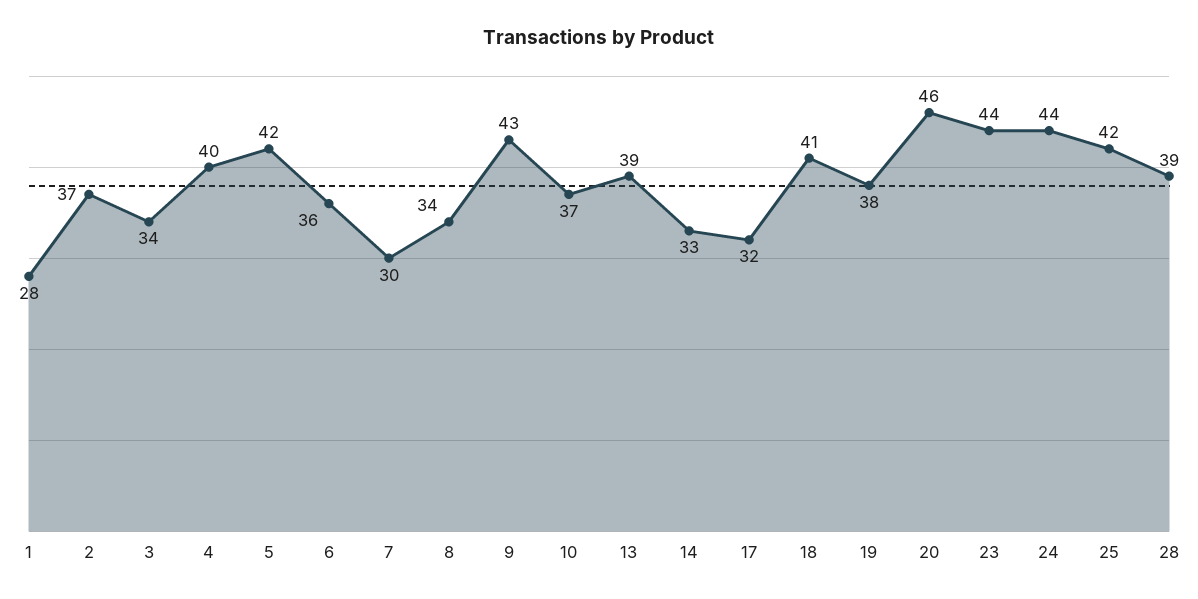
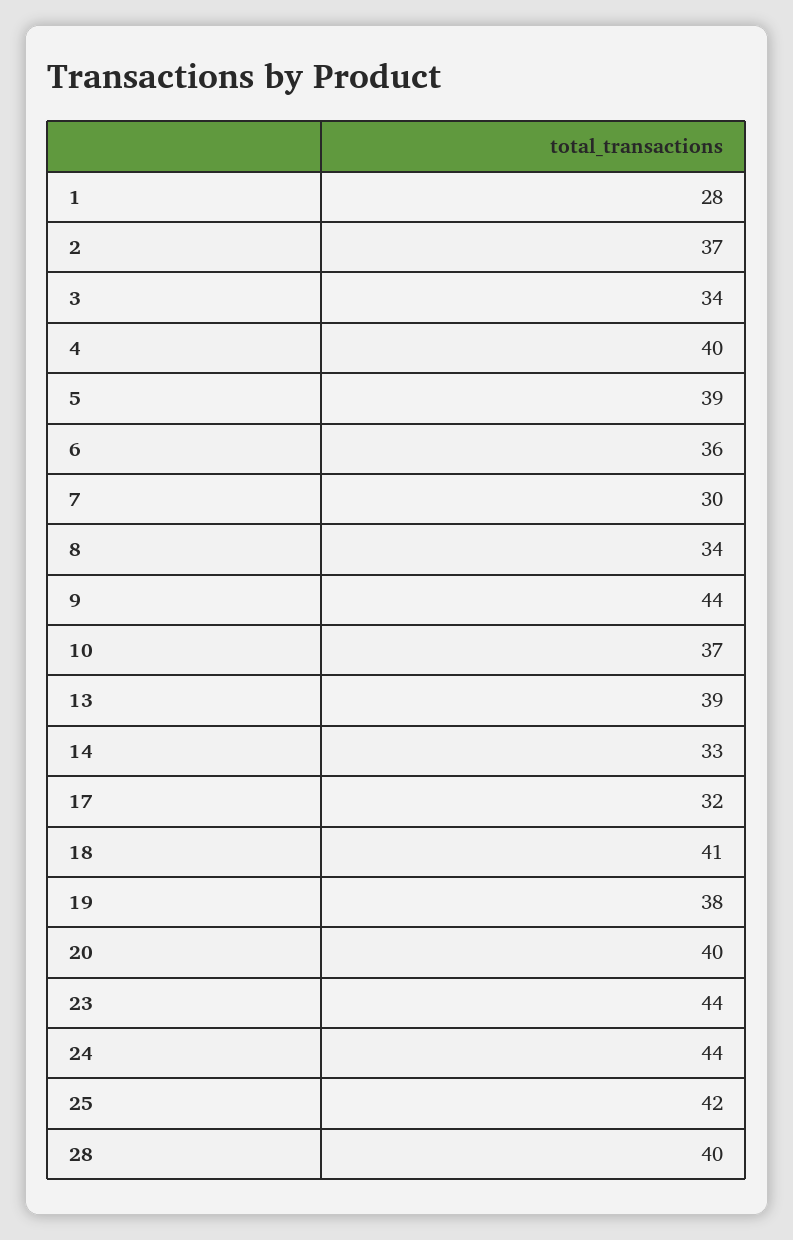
5: 42 -> 39
9: 43 -> 44
20: 46 -> 40
28: 39 -> 40

